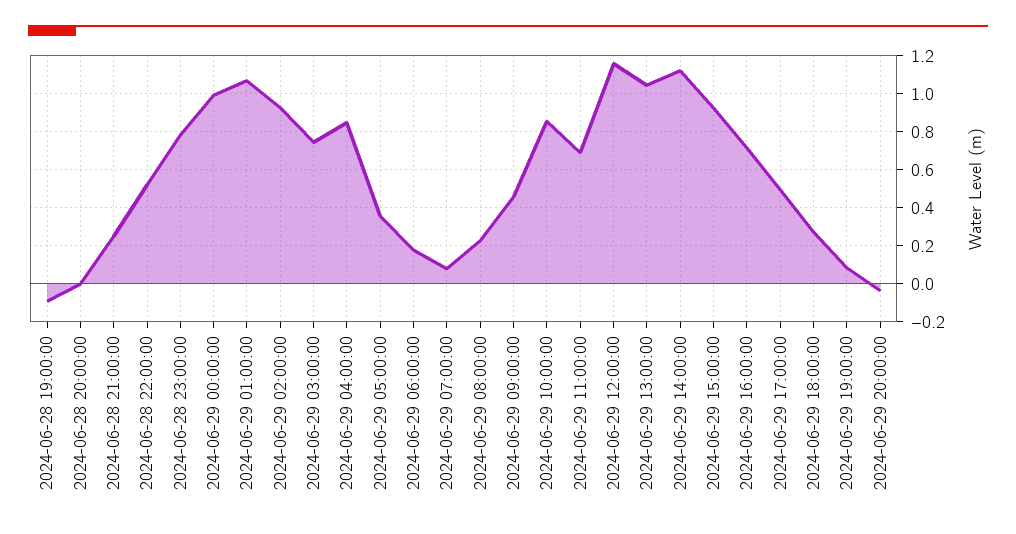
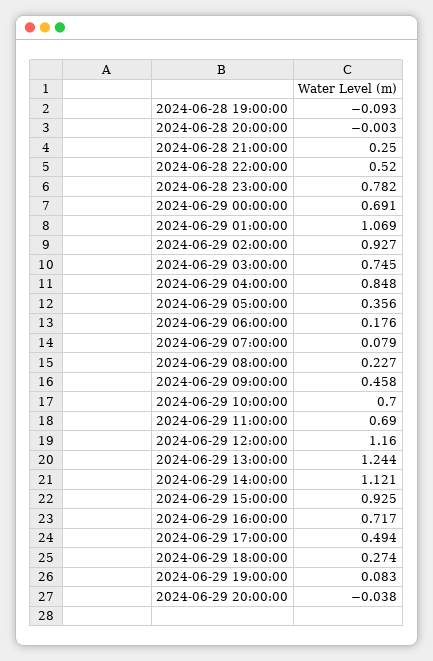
2024-06-29 00:00:00: 1 -> 0.691
2024-06-29 10:00:00: 0.85 -> 0.7
2024-06-29 13:00:00: 1.05 -> 1.244

